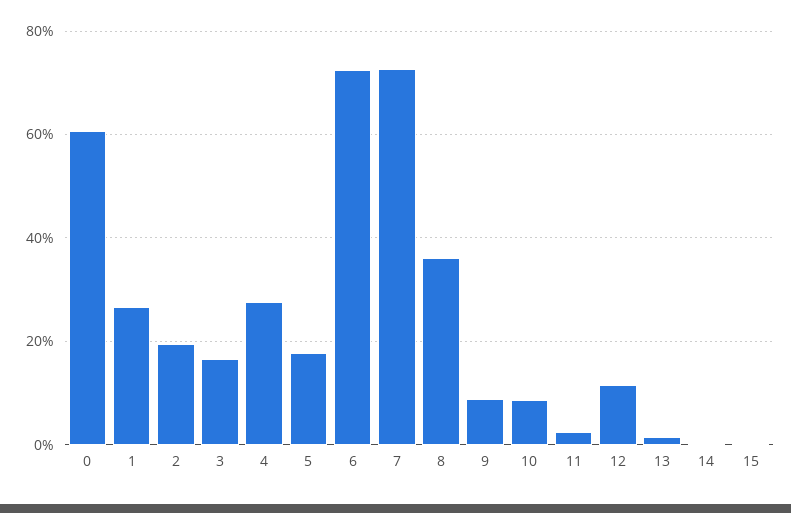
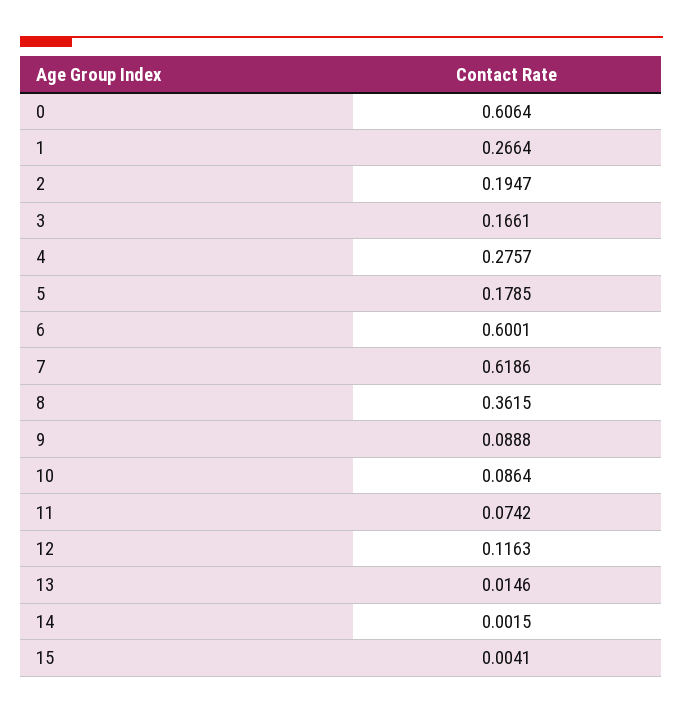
6: 0.72 -> 0.6001
7: 0.72 -> 0.6186
11: 0.02 -> 0.0742

